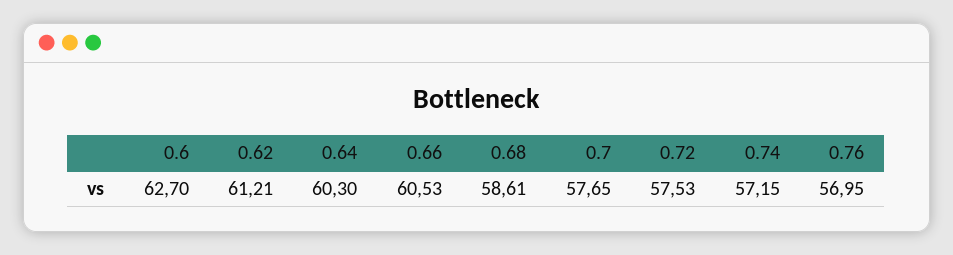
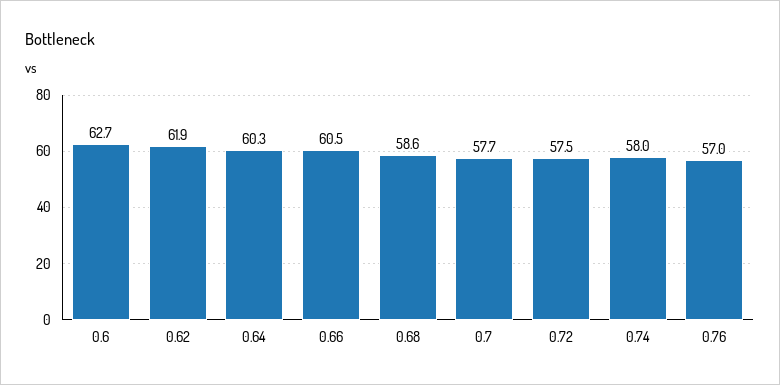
0.62: 61.21 -> 61.9
0.74: 57.15 -> 58

